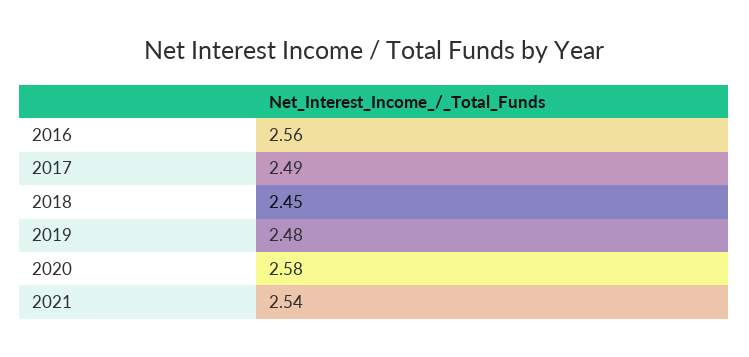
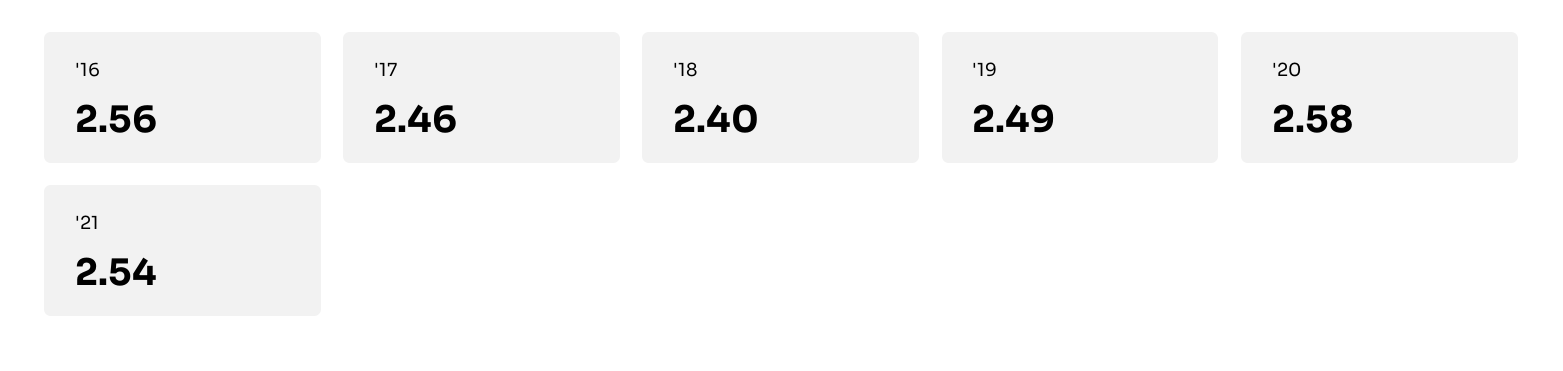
2017: 2.49 -> 2.46
2018: 2.45 -> 2.4
2019: 2.48 -> 2.49

